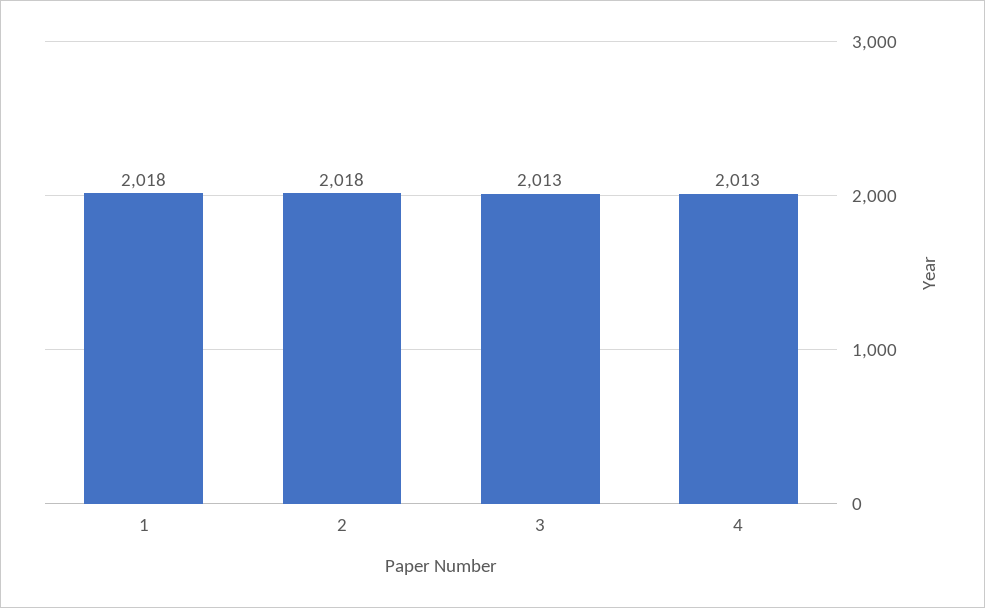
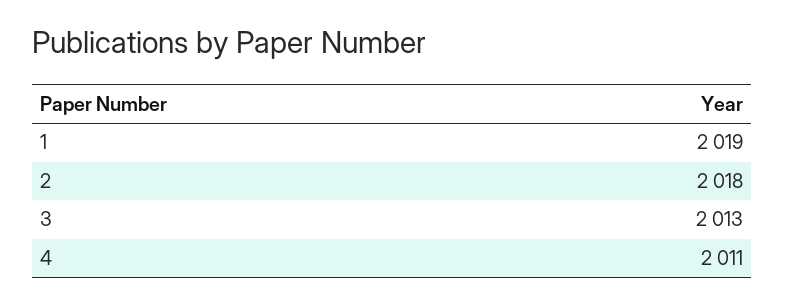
1: 2018 -> 2019
4: 2013 -> 2011

